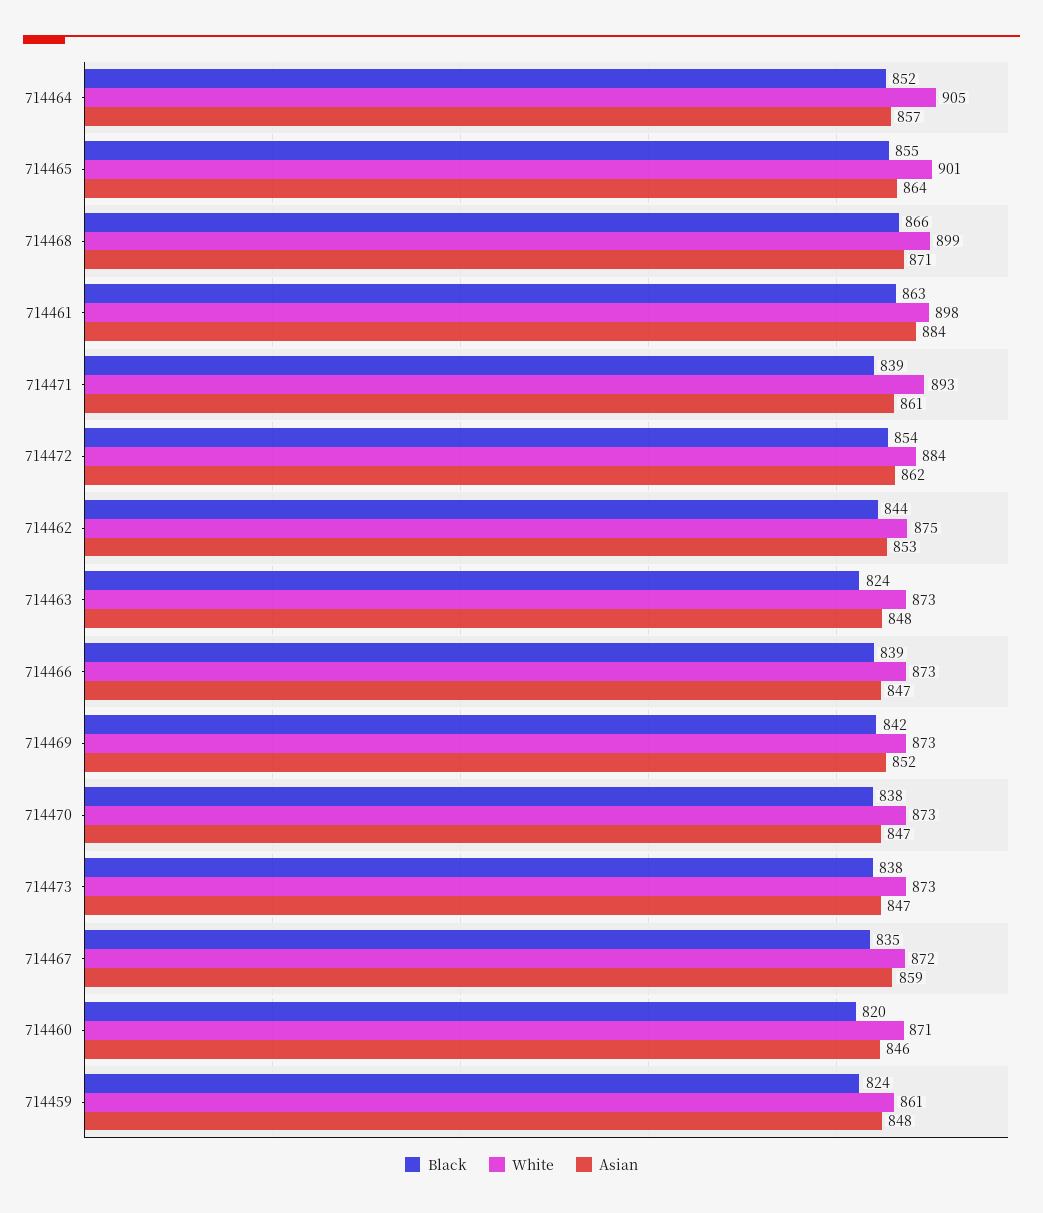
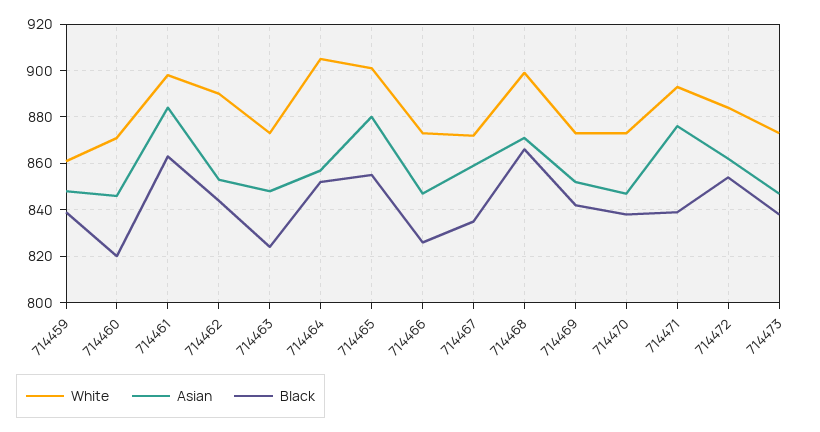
Asian, 714465: 864 -> 880
Asian, 714471: 861 -> 875
White, 714462: 875 -> 890
Black, 714466: 839 -> 825
Black, 714459: 824 -> 840

